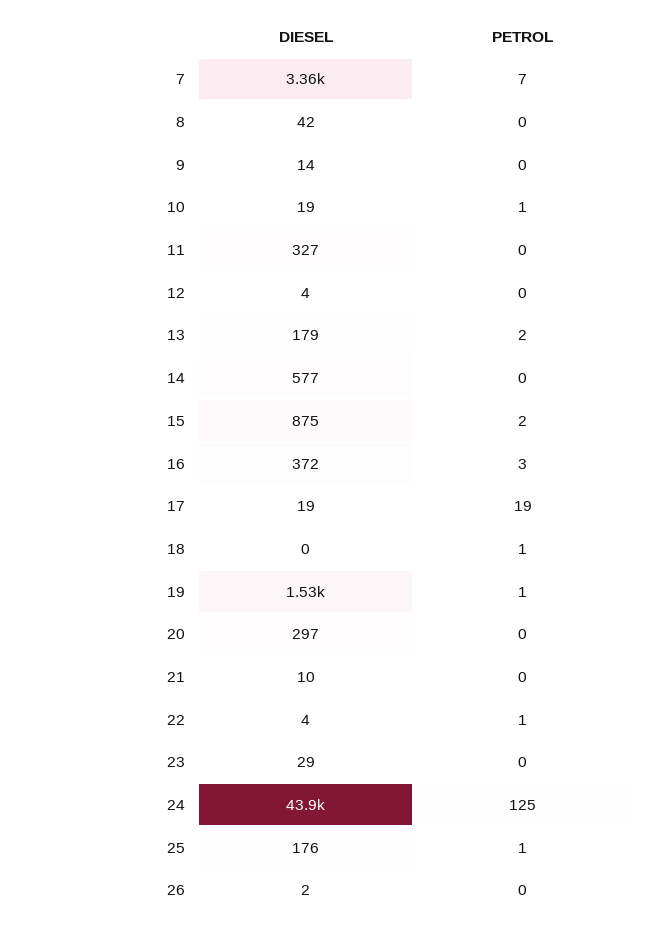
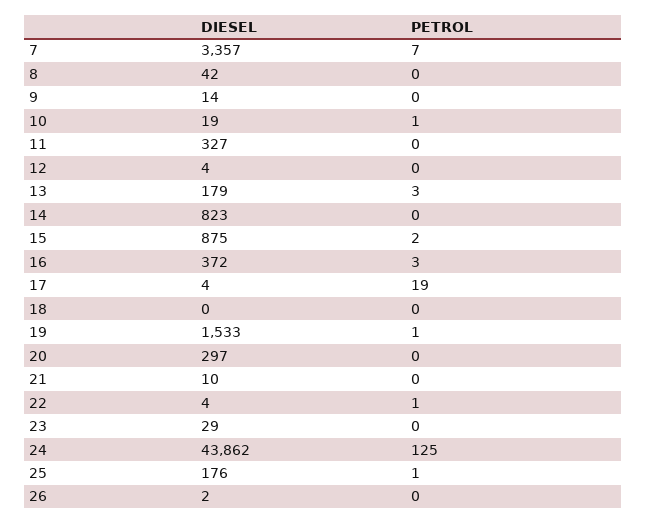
PETROL, 13: 2 -> 3
DIESEL, 14: 577 -> 823
DIESEL, 17: 19 -> 4
PETROL, 18: 1 -> 0

